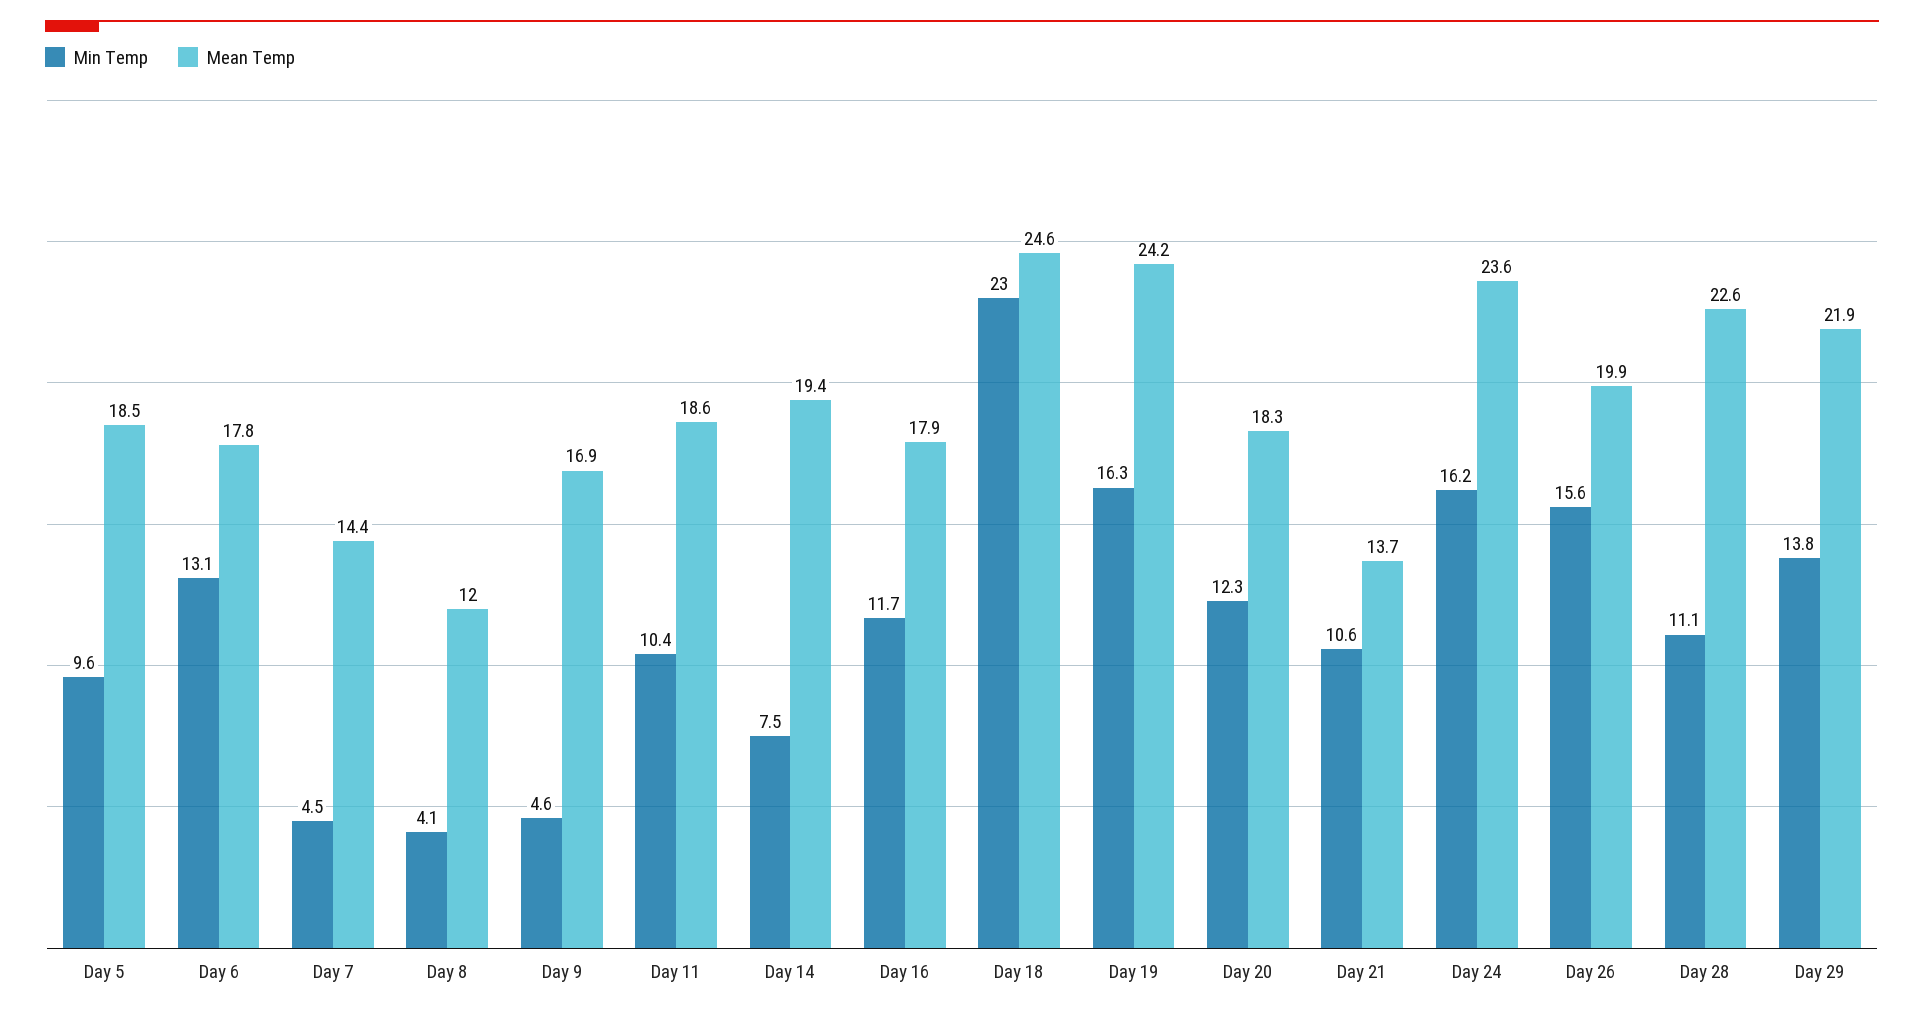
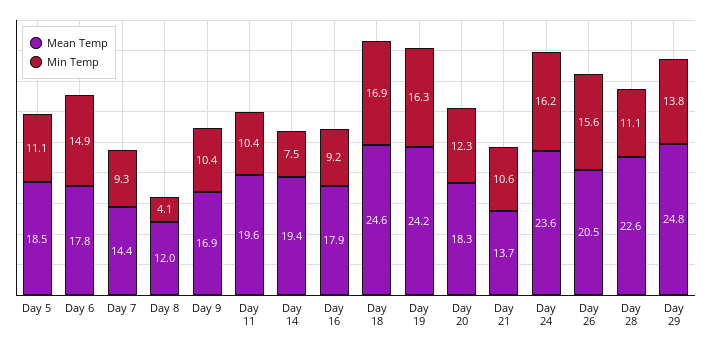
Min Temp, Day 5: 9.6 -> 11.1
Min Temp, Day 6: 13.1 -> 14.9
Min Temp, Day 7: 4.5 -> 9.3
Min Temp, Day 9: 4.6 -> 10.4
Mean Temp, Day 11: 18.6 -> 19.6
Min Temp, Day 16: 11.7 -> 9.2
Min Temp, Day 18: 23 -> 16.9
Mean Temp, Day 26: 19.9 -> 20.5
Mean Temp, Day 29: 21.9 -> 24.8

